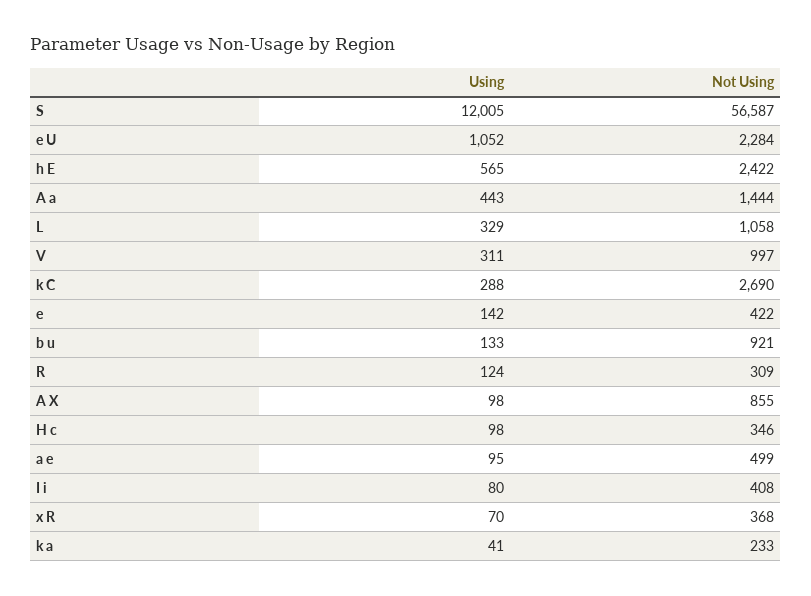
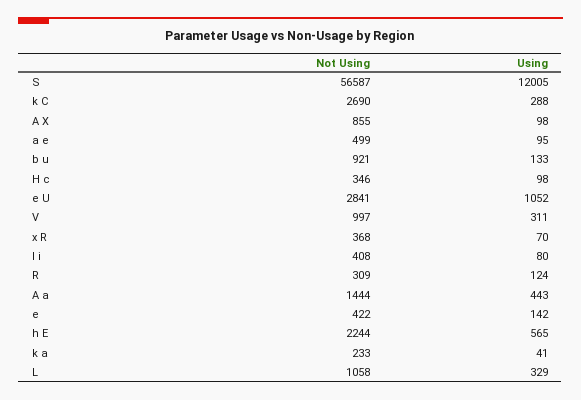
Not Using, e U: 2284 -> 2841
Not Using, h E: 2422 -> 2244

